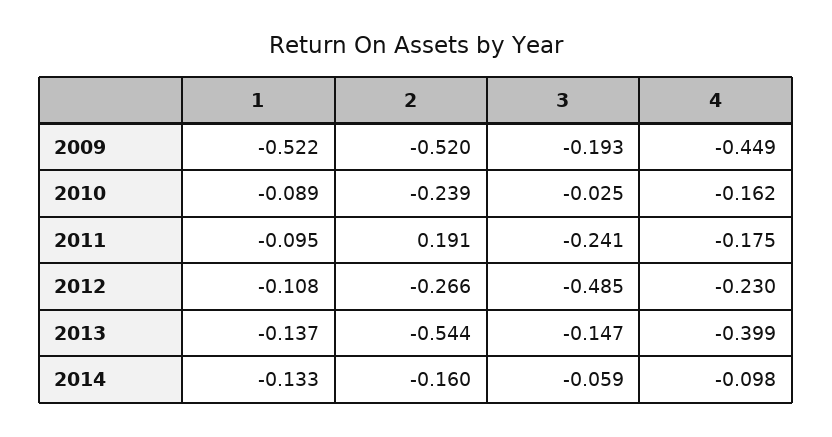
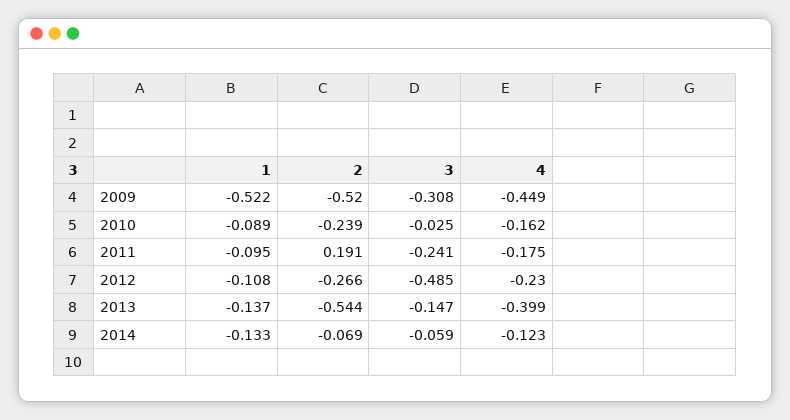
3, 2009: -0.193 -> -0.308
2, 2014: -0.16 -> -0.069
4, 2014: -0.098 -> -0.123

